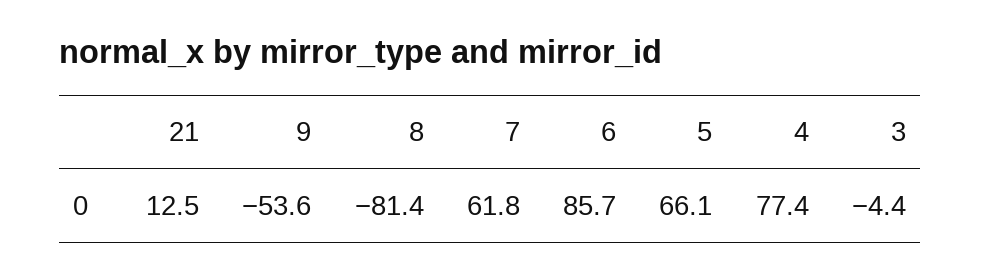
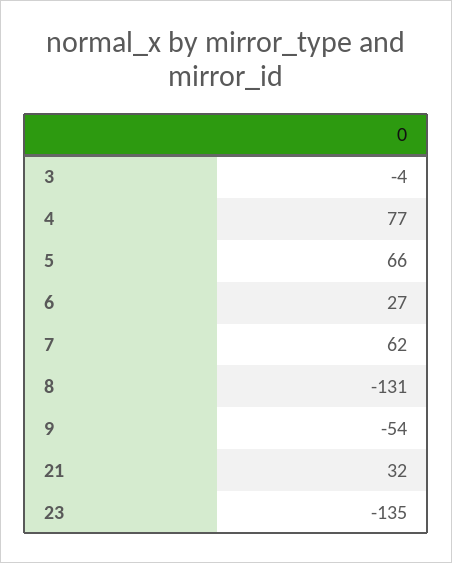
21: 12.5 -> 32
8: -81.4 -> -131
6: 85.7 -> 27
23: none -> -135

